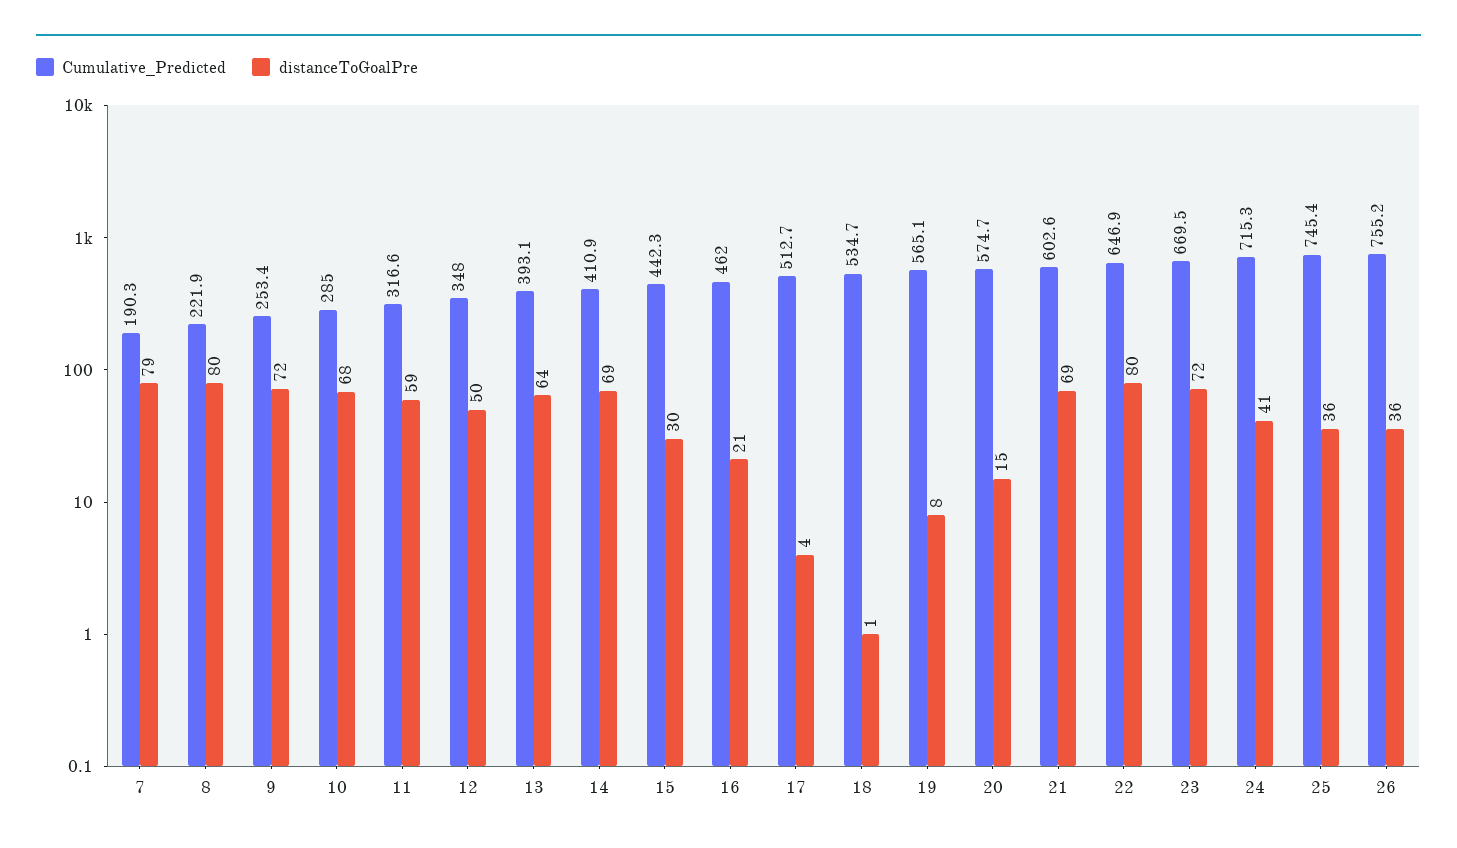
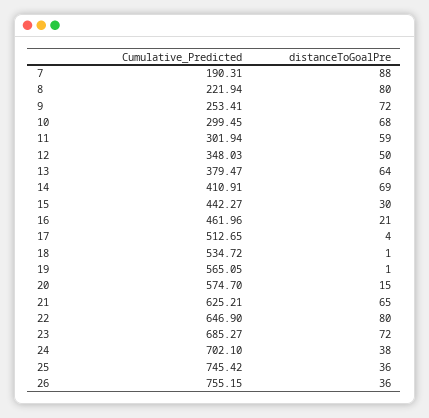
distanceToGoalPre, 7: 79 -> 88
Cumulative_Predicted, 10: 285 -> 299.45
Cumulative_Predicted, 11: 316.6 -> 301.94
Cumulative_Predicted, 13: 393.1 -> 379.47
distanceToGoalPre, 19: 8 -> 1
Cumulative_Predicted, 21: 602.6 -> 625.21
distanceToGoalPre, 21: 69 -> 65
Cumulative_Predicted, 23: 669.5 -> 685.27
Cumulative_Predicted, 24: 715.3 -> 702.1
distanceToGoalPre, 24: 41 -> 38

